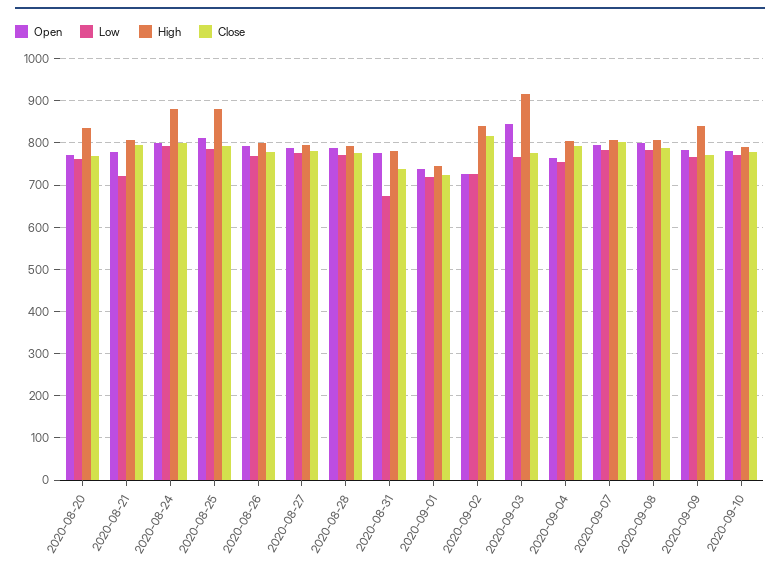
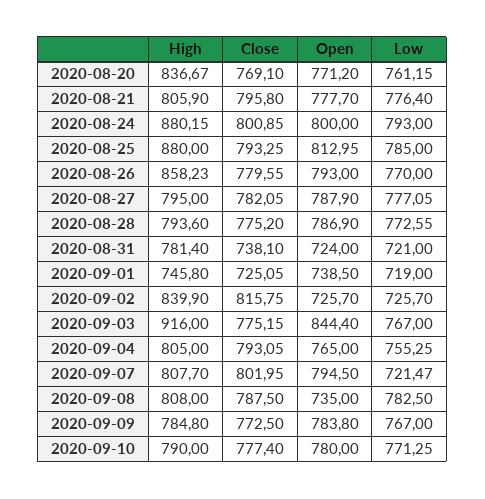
Low, 2020-08-21: 720 -> 776.4
High, 2020-08-26: 800 -> 858.23
Open, 2020-08-31: 780 -> 724
Low, 2020-08-31: 680 -> 721
Low, 2020-09-07: 780 -> 721.47
Open, 2020-09-08: 800 -> 735
High, 2020-09-09: 840 -> 784.8

